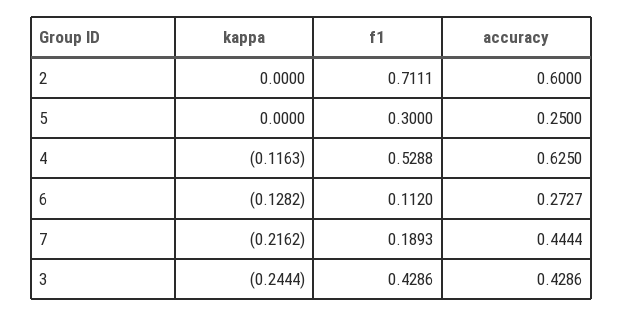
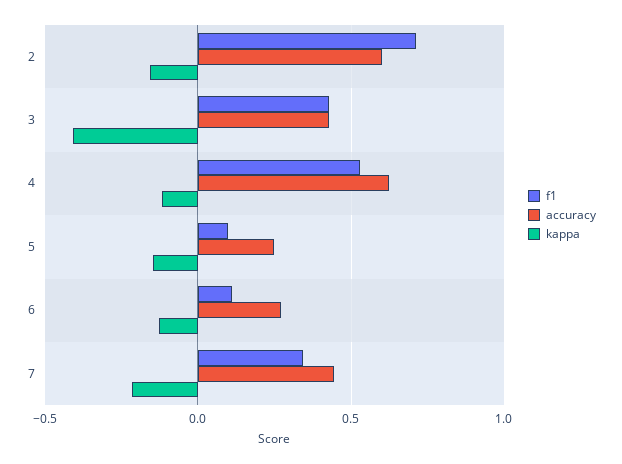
kappa, 2: 0 -> -0.15
kappa, 5: 0 -> -0.15
f1, 5: 0.3 -> 0.1
f1, 7: 0.1893 -> 0.35
kappa, 3: -0.2444 -> -0.4

